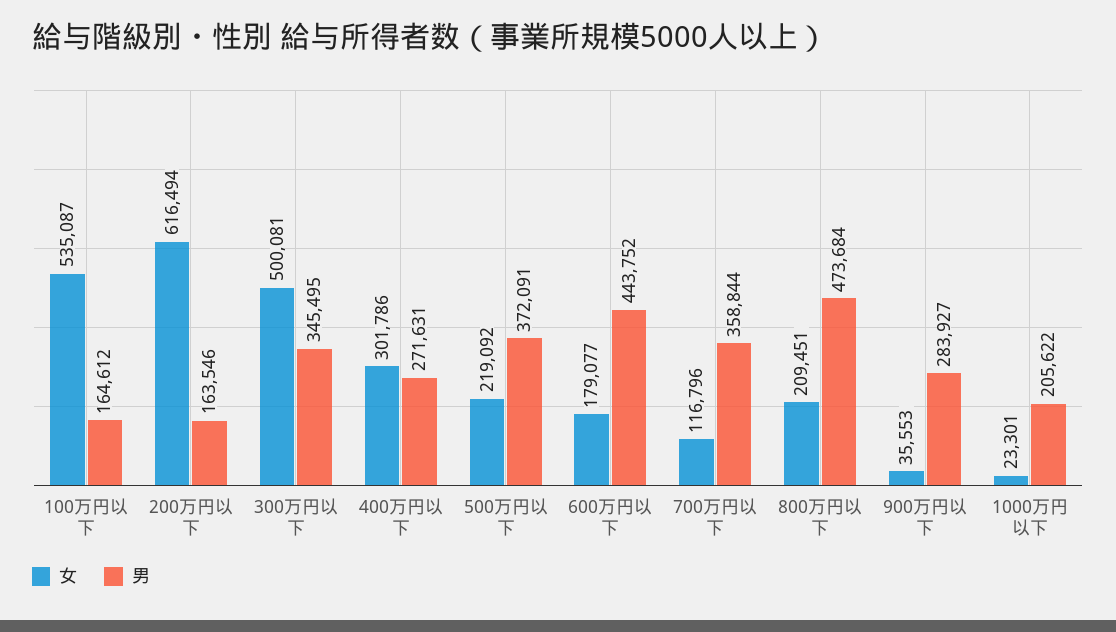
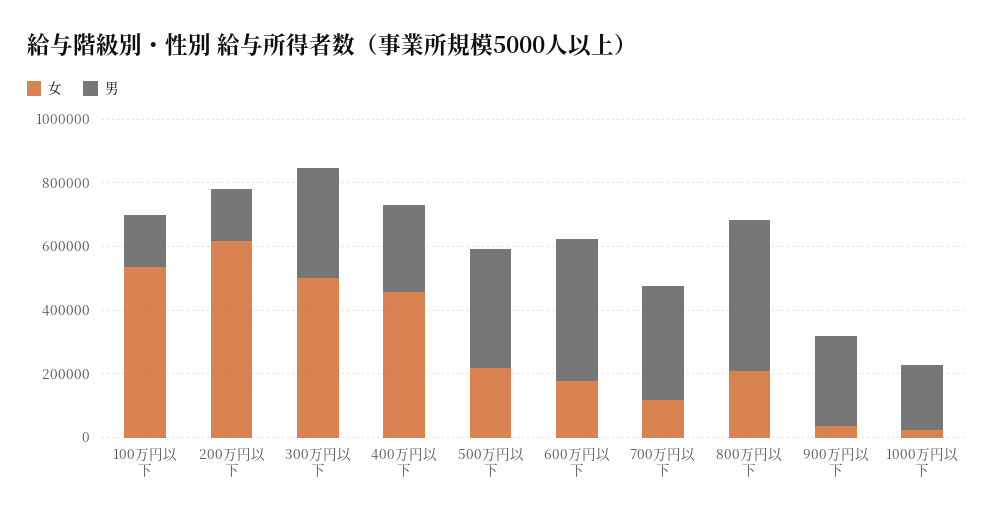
女, 400万円以下: 301786 -> 450000

